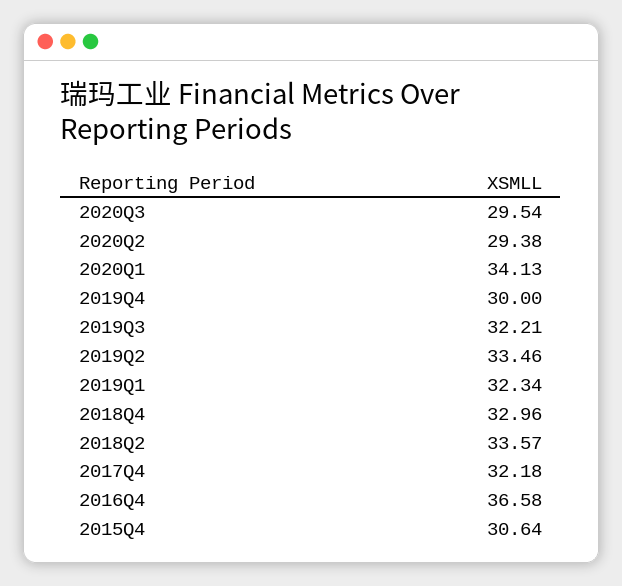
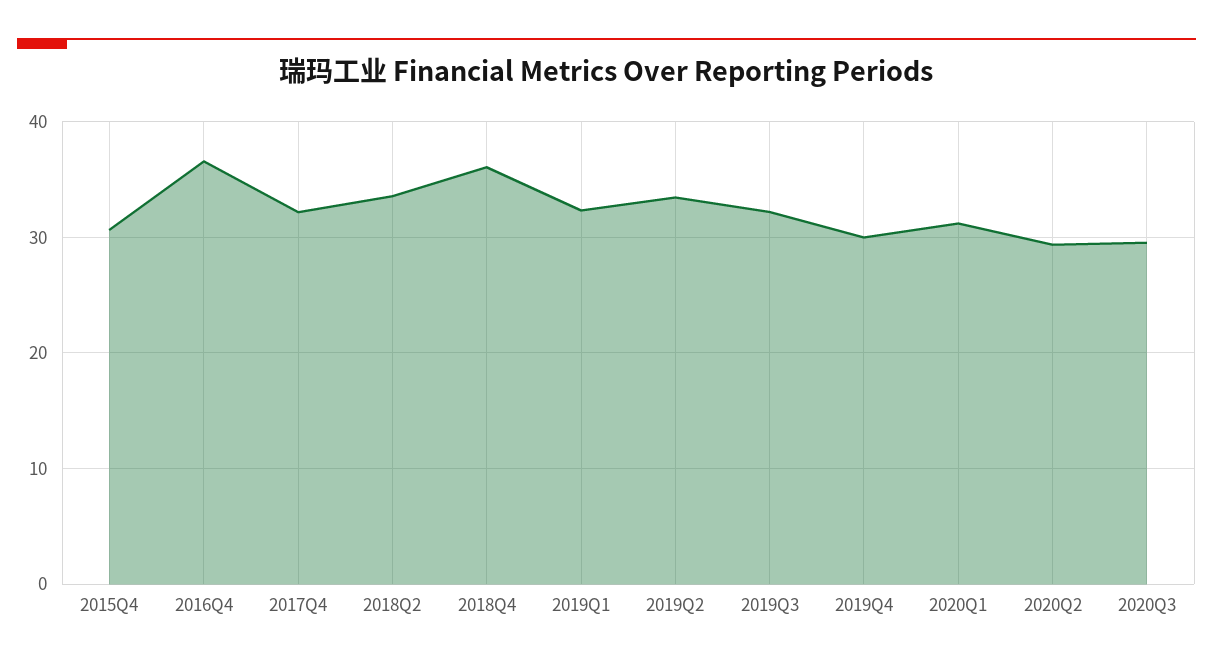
2020Q1: 34.13 -> 31
2018Q4: 32.96 -> 36

